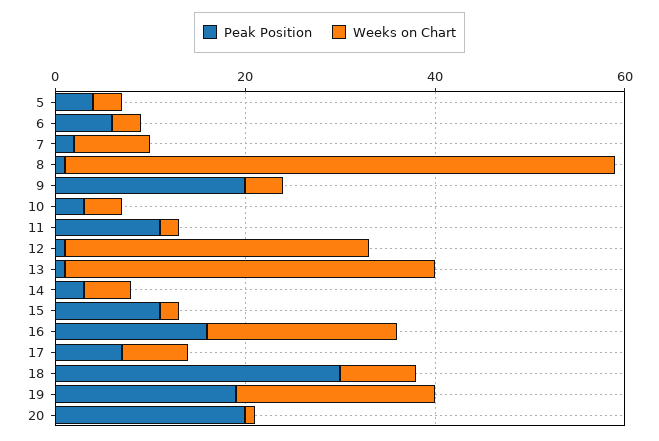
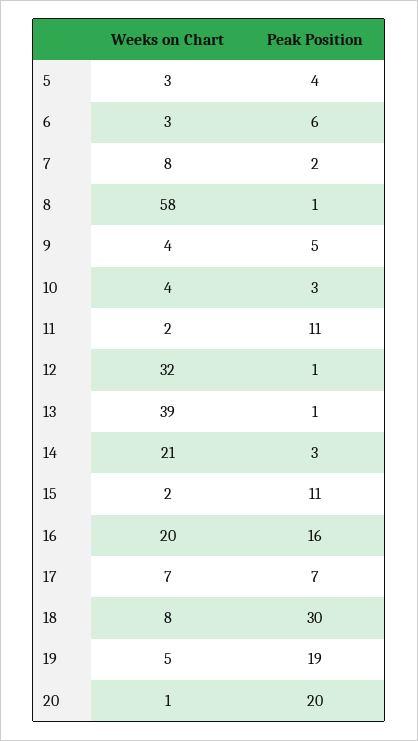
Peak Position, 9: 20 -> 5
Weeks on Chart, 14: 5 -> 21
Weeks on Chart, 19: 20 -> 5

